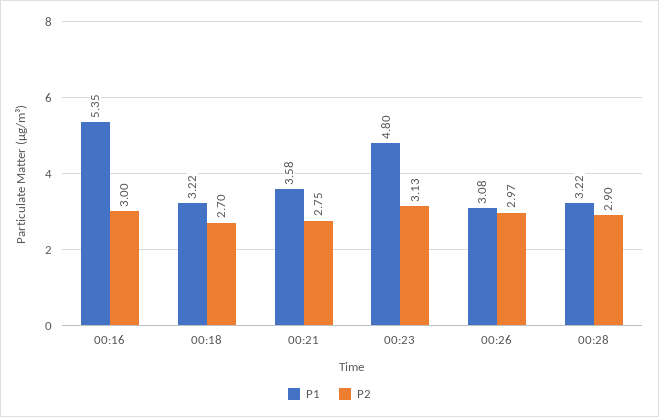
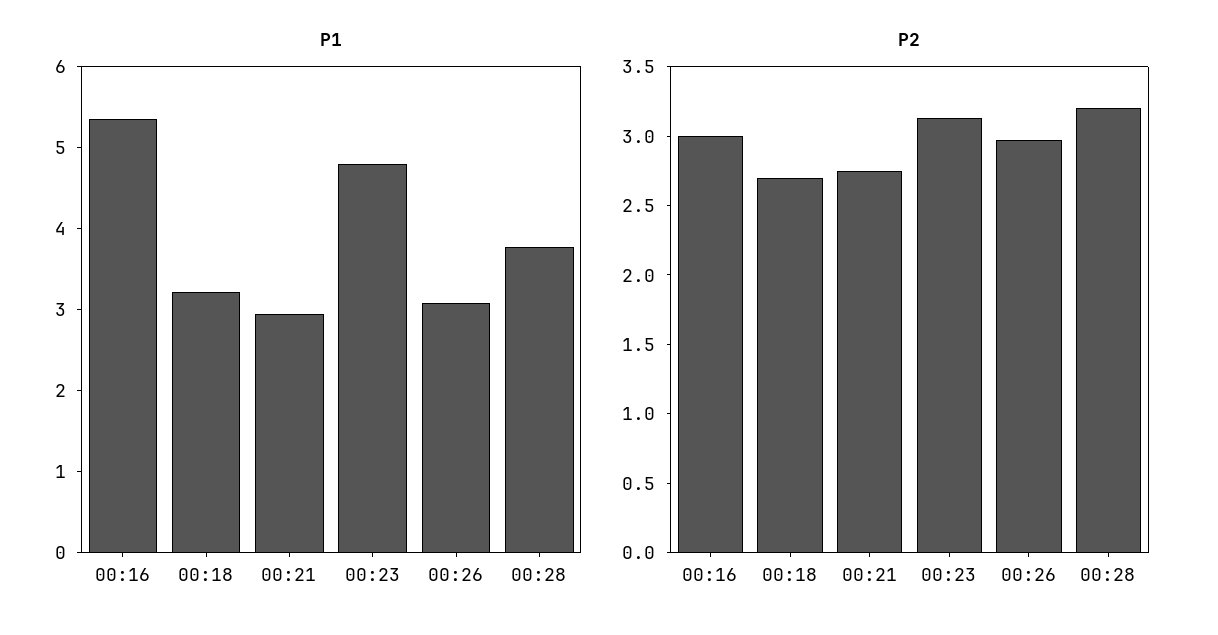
P1, 00:21: 3.58 -> 3
P1, 00:28: 3.22 -> 3.8
P2, 00:28: 2.9 -> 3.2

